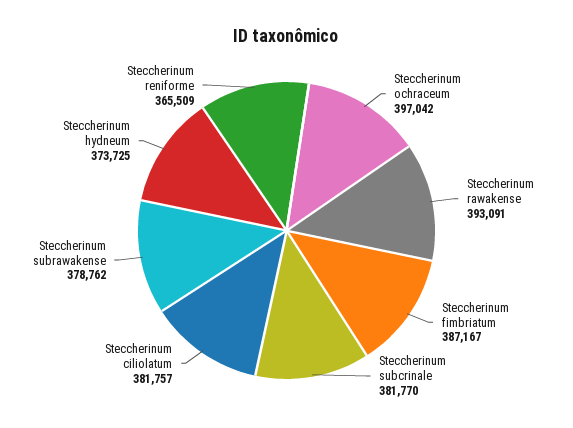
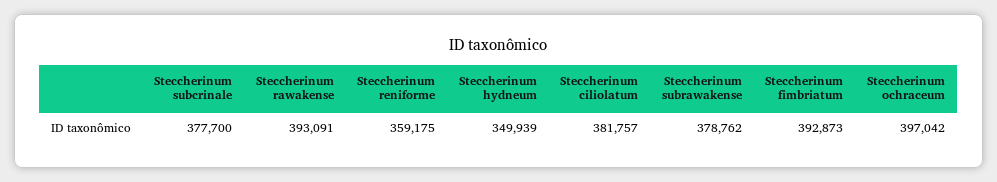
Steccherinum fimbriatum: 387167 -> 392873
Steccherinum subcrinale: 381770 -> 377700
Steccherinum hydneum: 373725 -> 349939
Steccherinum reniforme: 365509 -> 359175

